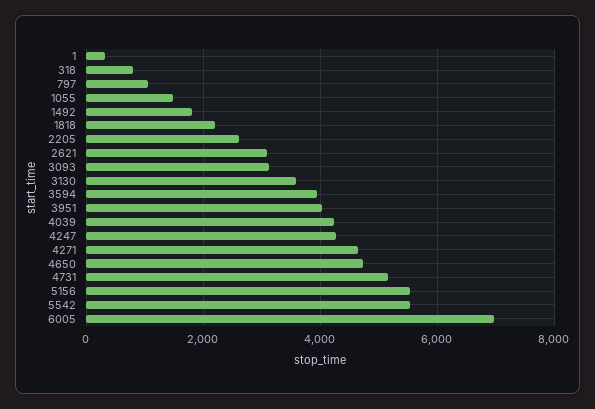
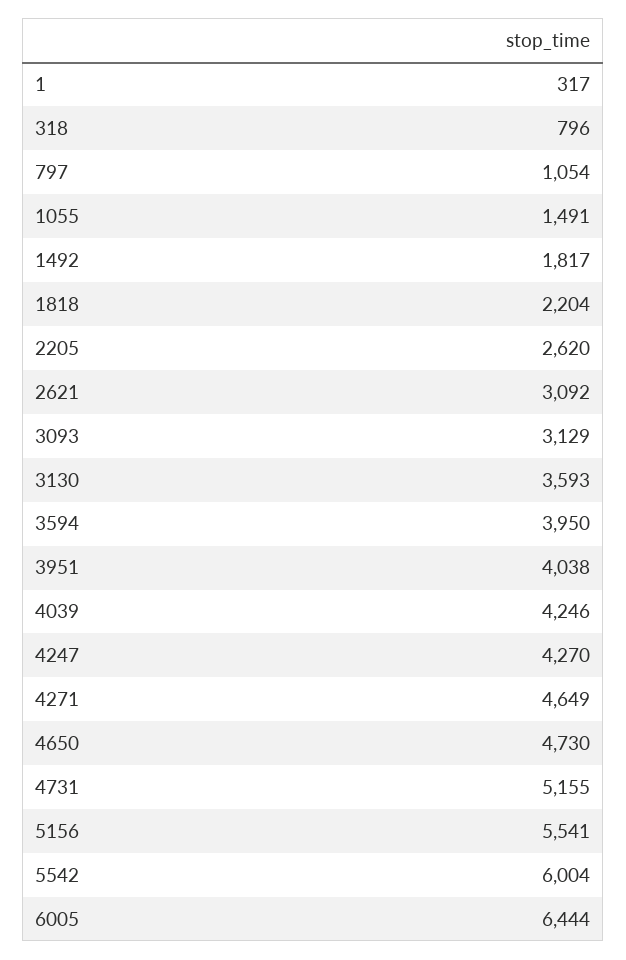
5542: 5600 -> 6004
6005: 7000 -> 6444

